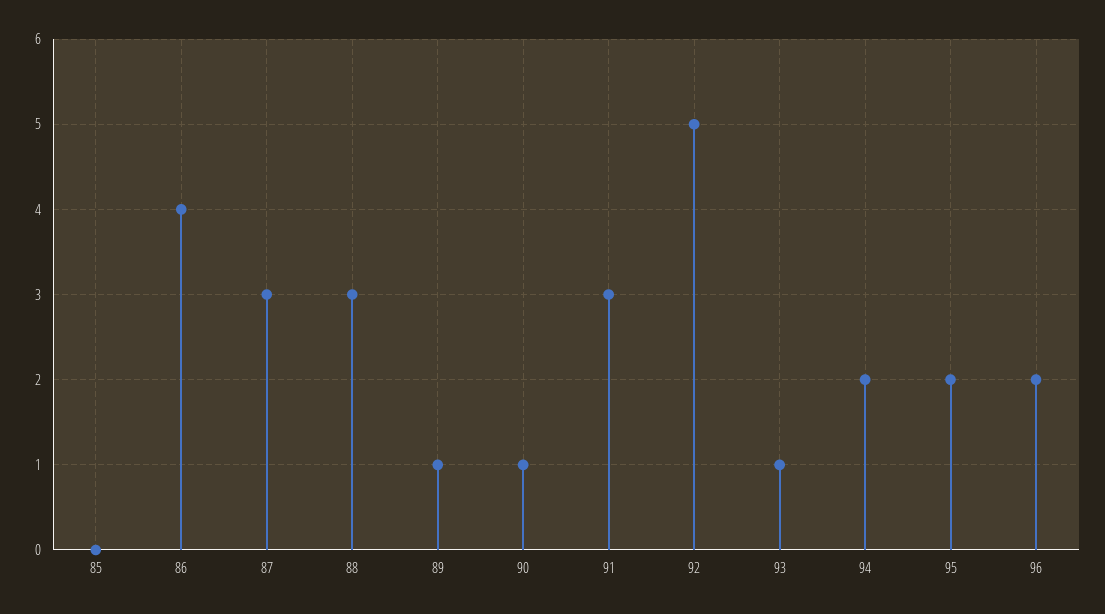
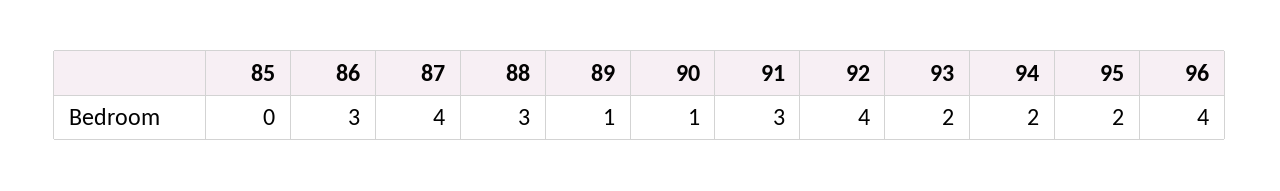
86: 4 -> 3
87: 3 -> 4
92: 5 -> 4
93: 1 -> 2
96: 2 -> 4

